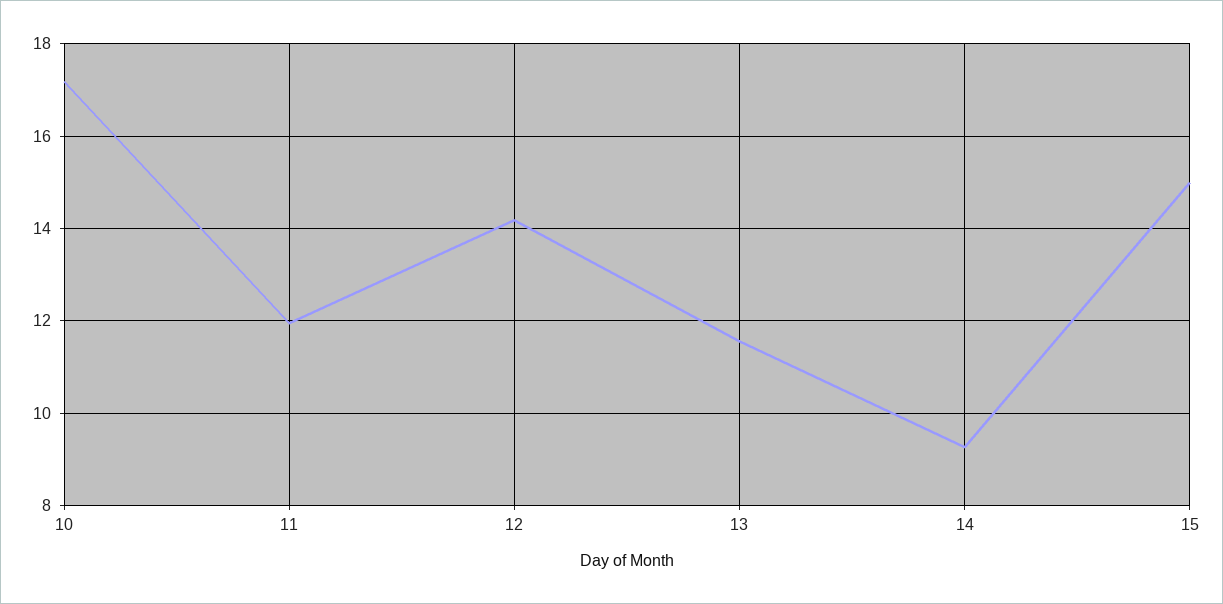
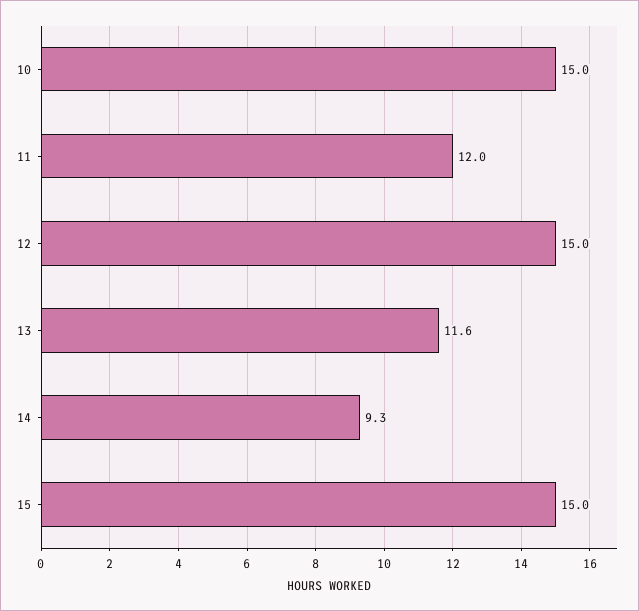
10: 17.2 -> 15
12: 14.2 -> 15

